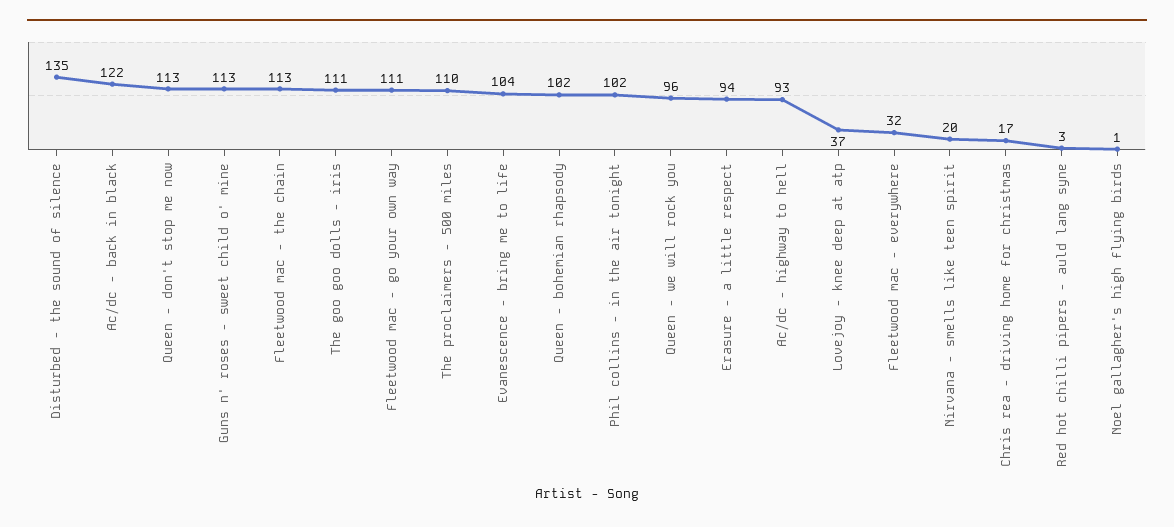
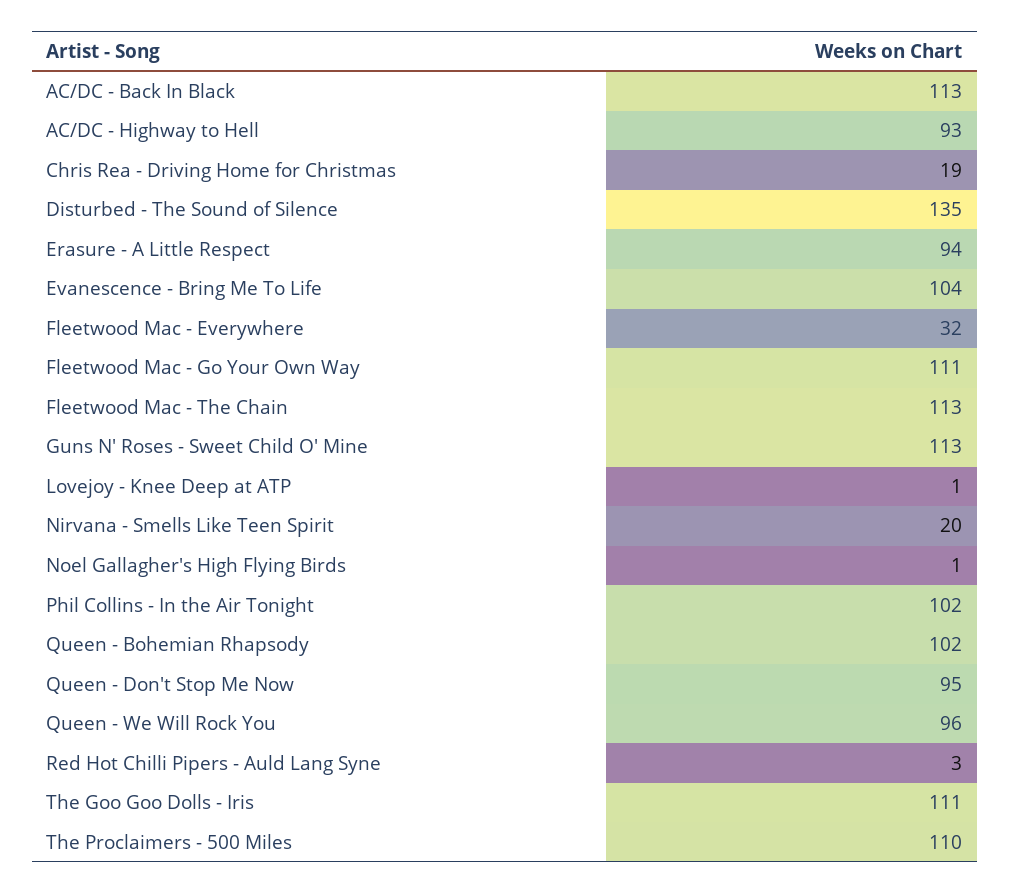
Ac/dc - back in black: 122 -> 113
Queen - don't stop me now: 113 -> 95
Lovejoy - knee deep at atp: 37 -> 1
Chris rea - driving home for christmas: 17 -> 19

